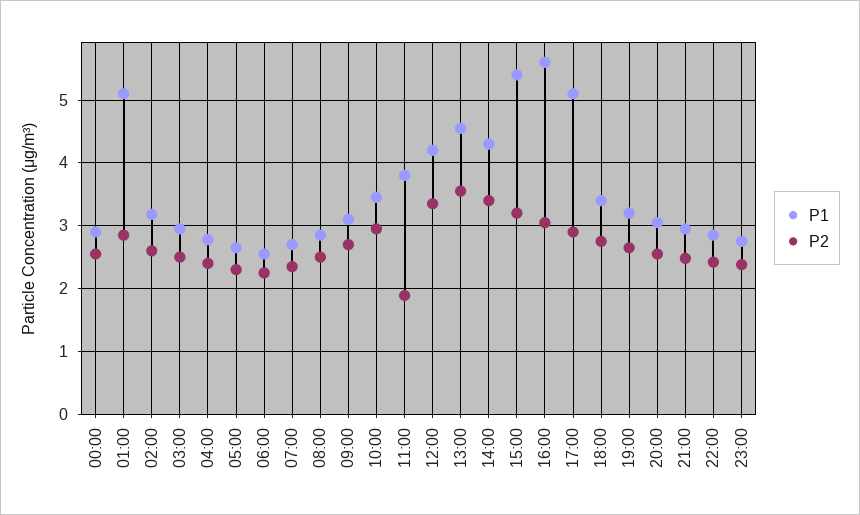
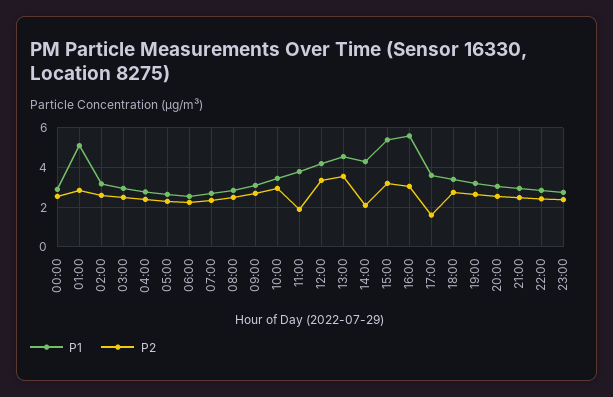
P2, 14:00: 3.4 -> 2
P1, 17:00: 5.1 -> 3.5
P2, 17:00: 2.9 -> 1.5

